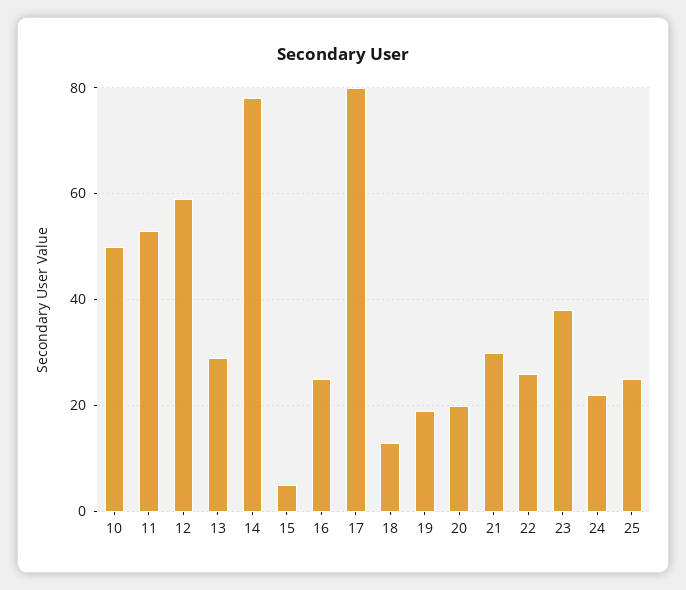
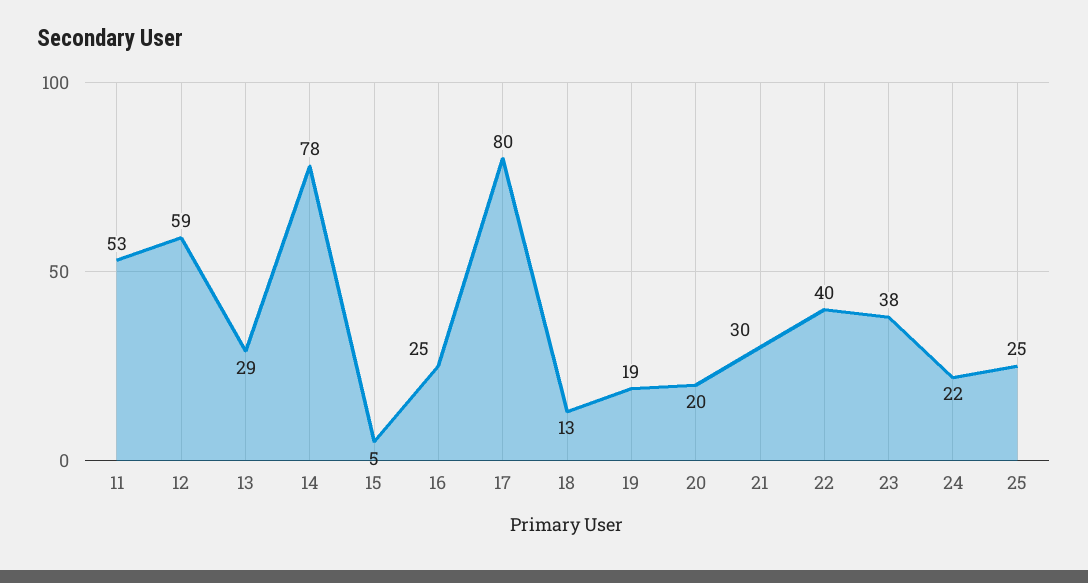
10: 50 -> none
22: 25 -> 40

